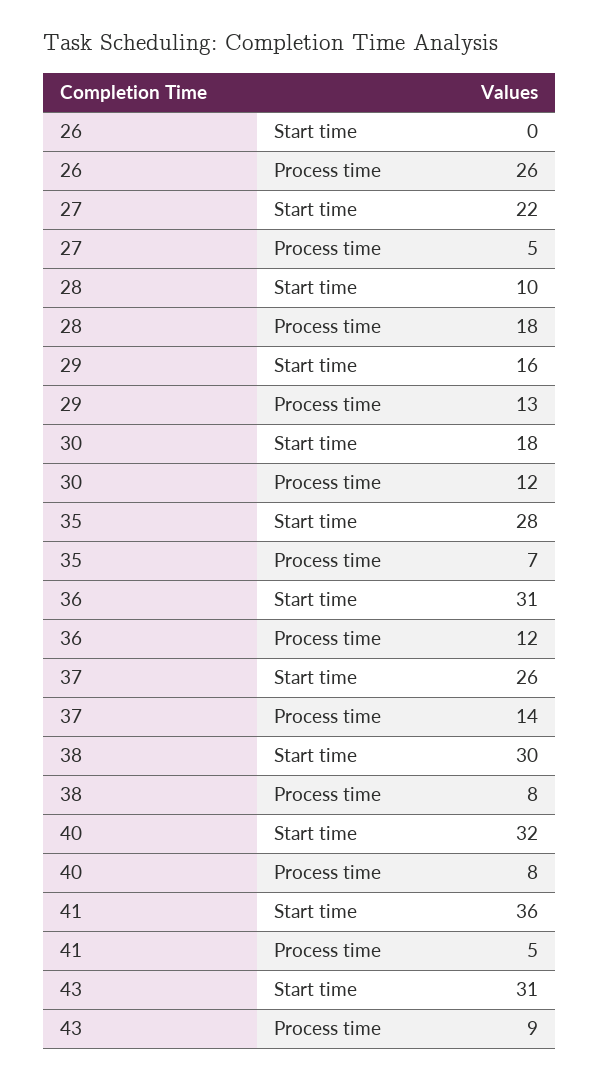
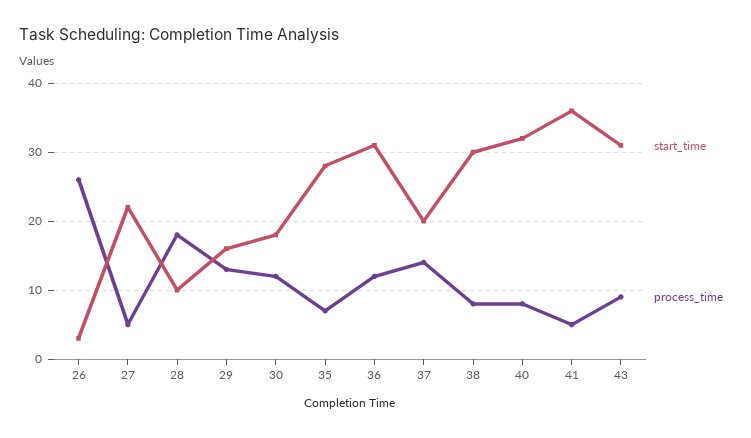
Start time, 26: 0 -> 3
Start time, 37: 26 -> 20

